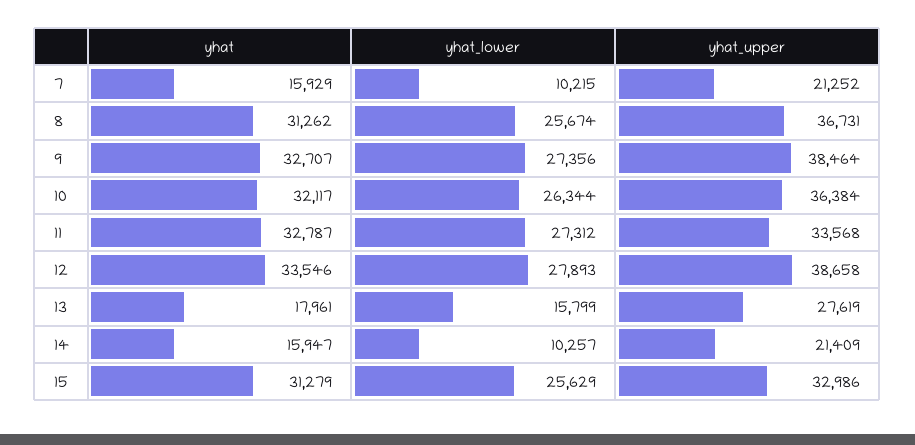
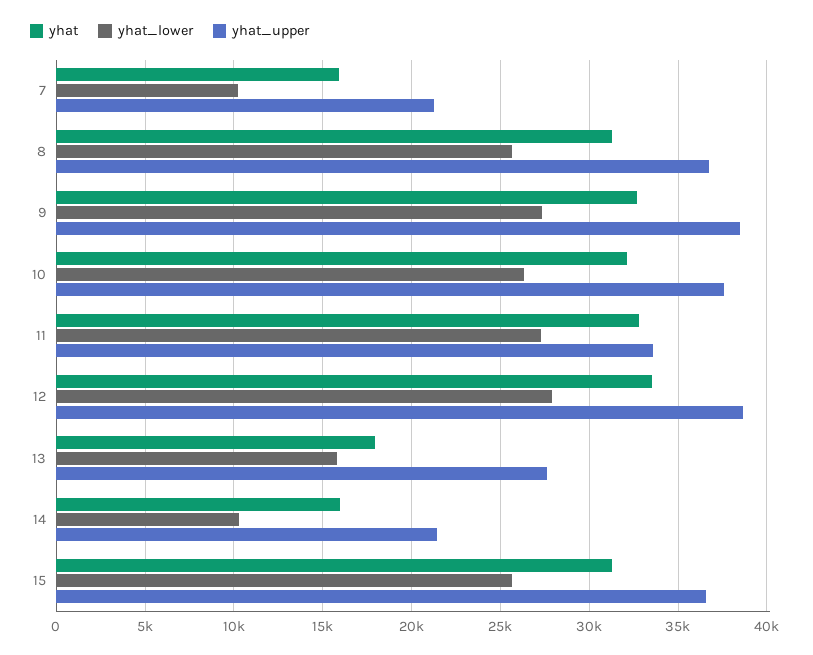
yhat_upper, 10: 36384 -> 37500
yhat_upper, 15: 32986 -> 36500

